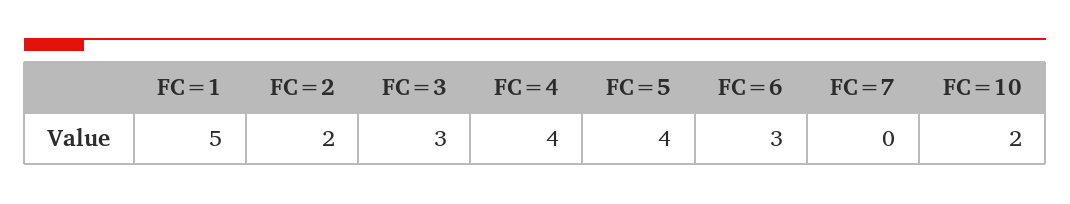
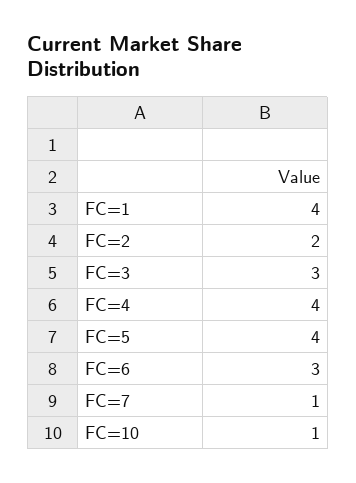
FC=1: 5 -> 4
FC=7: 0 -> 1
FC=10: 2 -> 1

